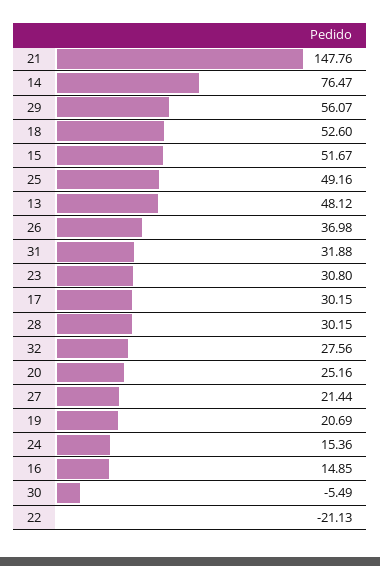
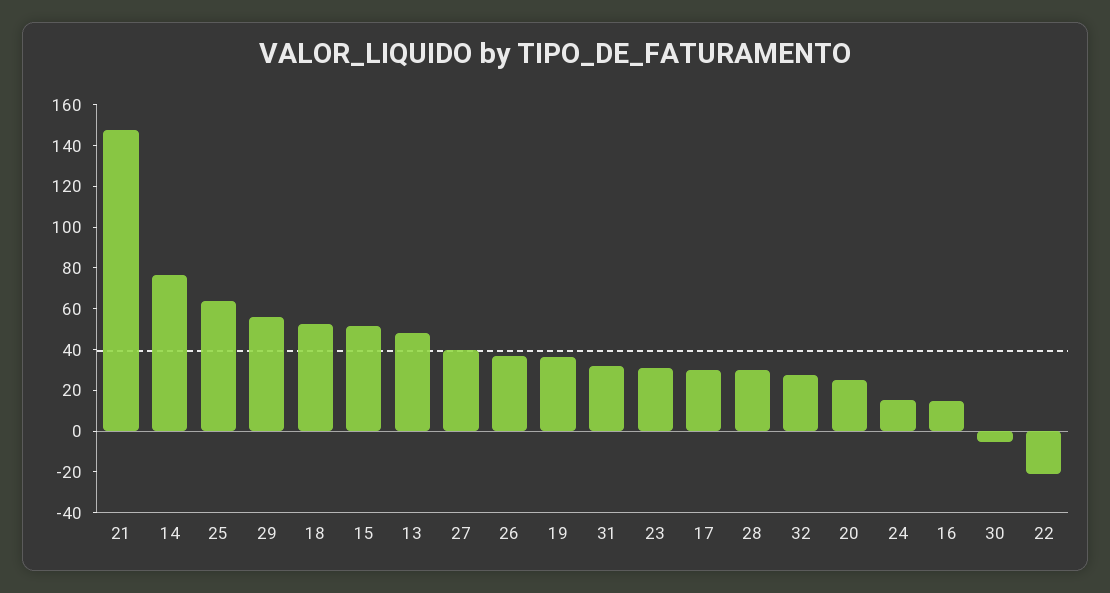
25: 49.16 -> 65
27: 21.44 -> 40
19: 20.69 -> 35

